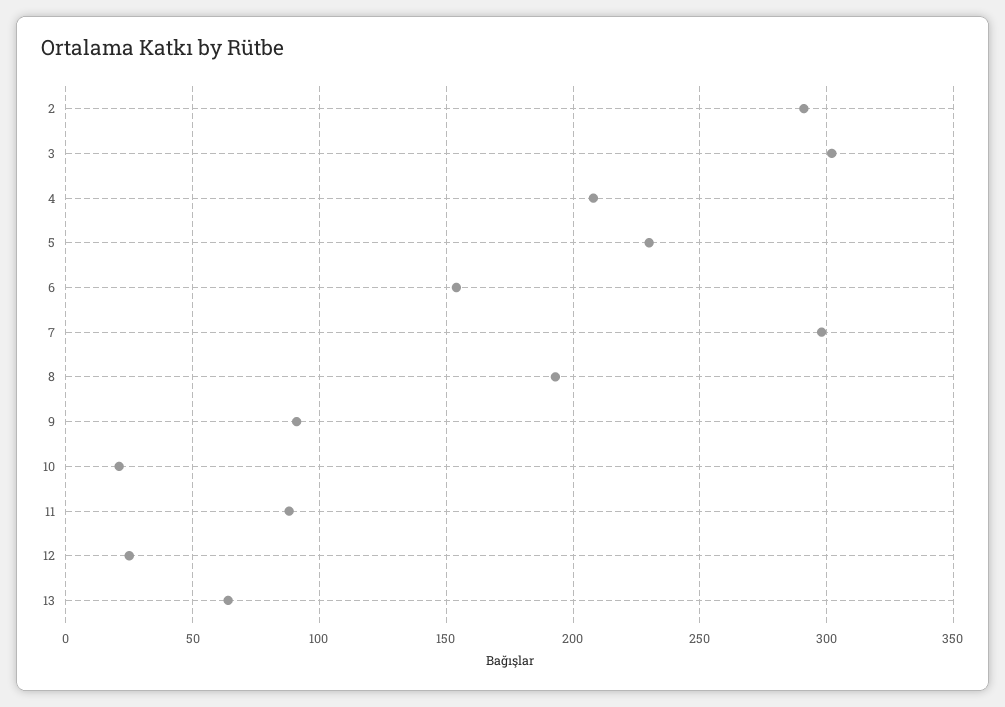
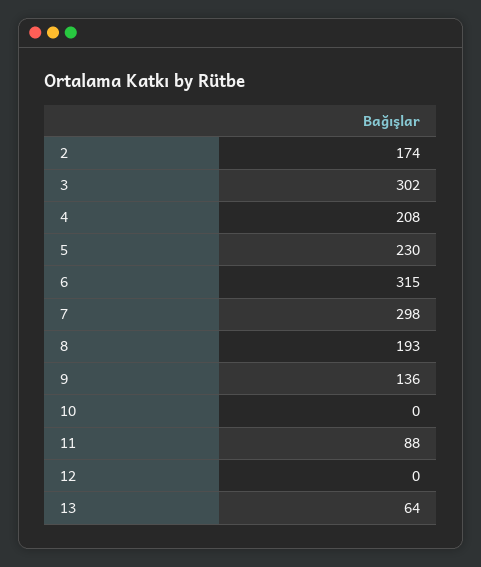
2: 290 -> 174
6: 155 -> 315
9: 90 -> 136
10: 20 -> 0
12: 25 -> 0

